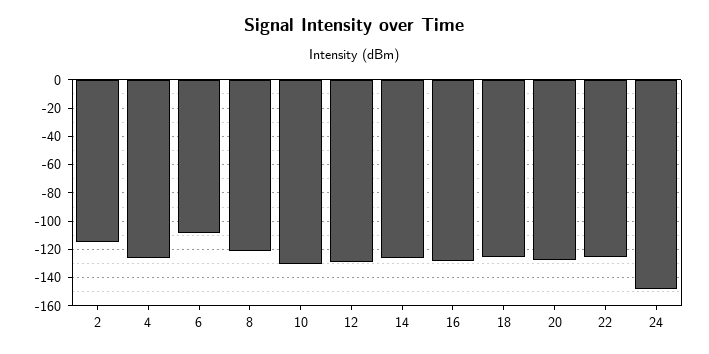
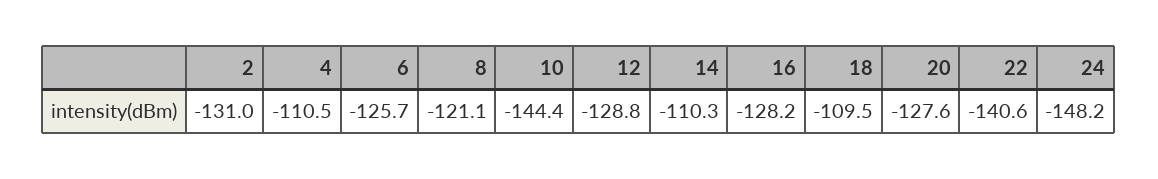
2: -115 -> -131
4: -125 -> -110.5
6: -110 -> -125.7
10: -130 -> -144.4
14: -125 -> -110.3
18: -125 -> -109.5
22: -125 -> -140.6

